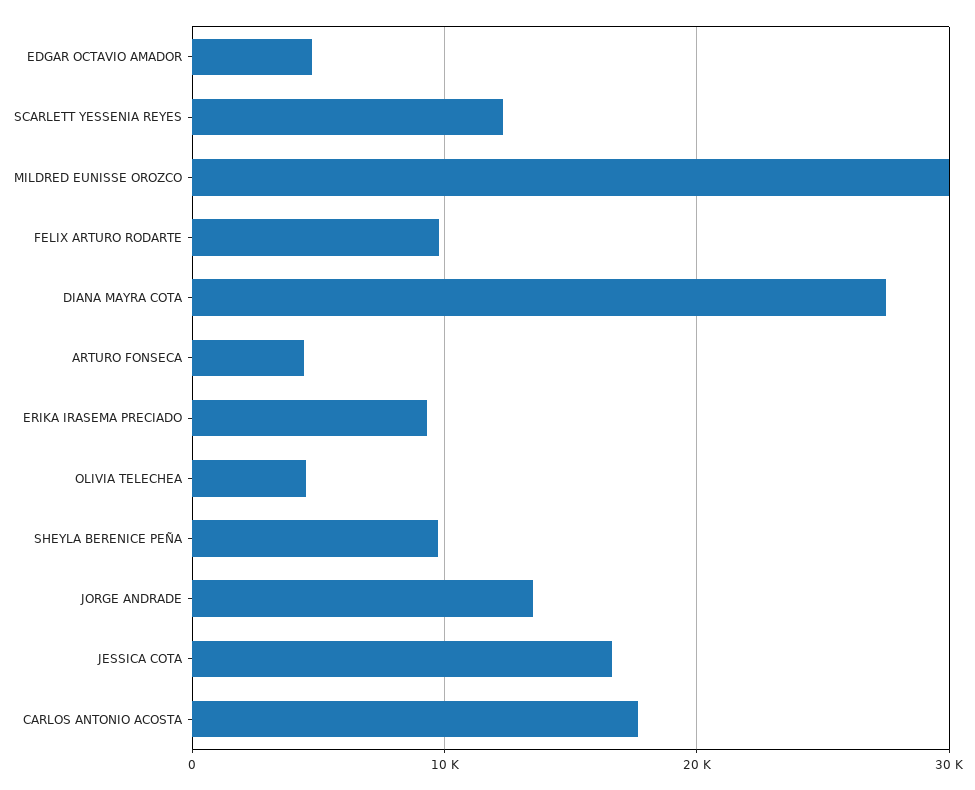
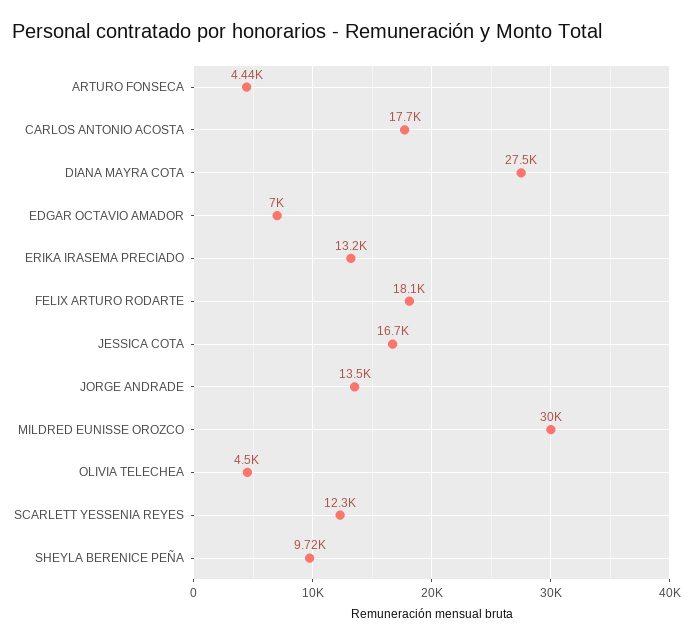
EDGAR OCTAVIO AMADOR: 5000 -> 7000
FELIX ARTURO RODARTE: 10000 -> 18100
ERIKA IRASEMA PRECIADO: 9000 -> 13200

